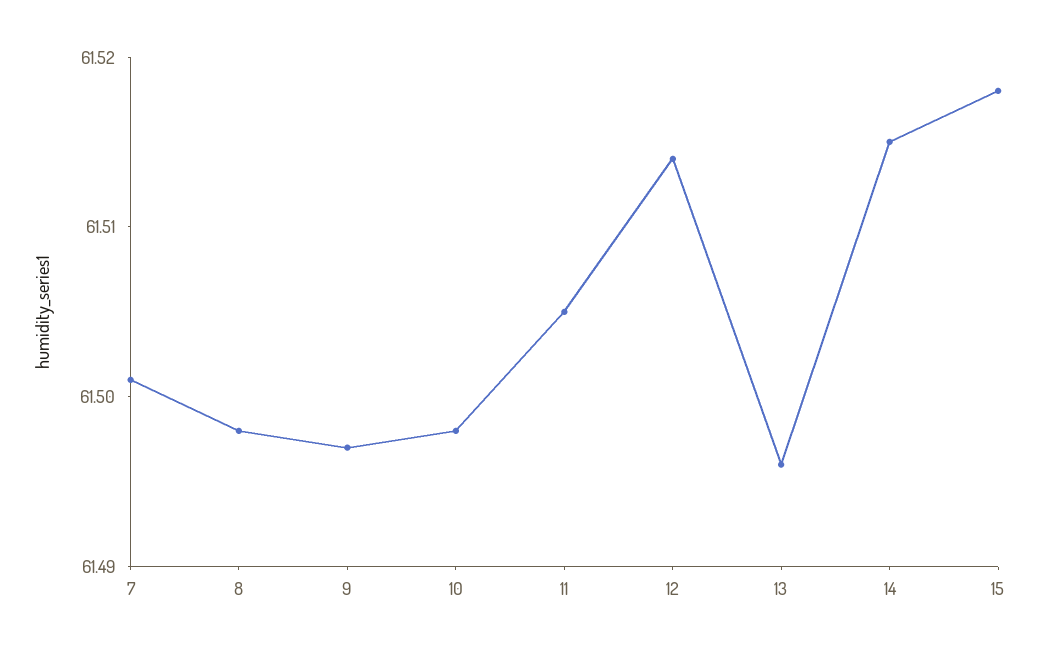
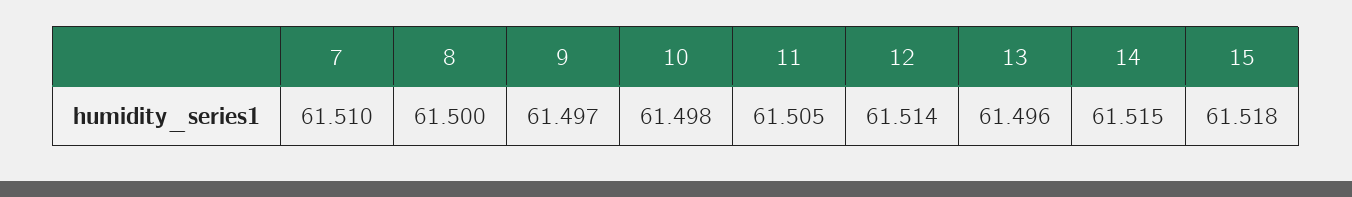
7: 61.501 -> 61.51
8: 61.498 -> 61.5

